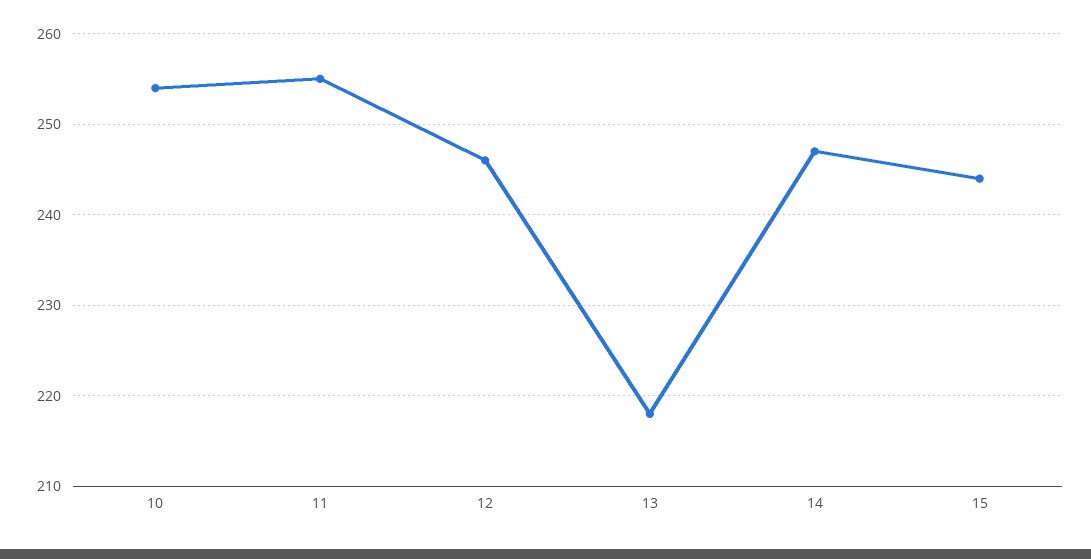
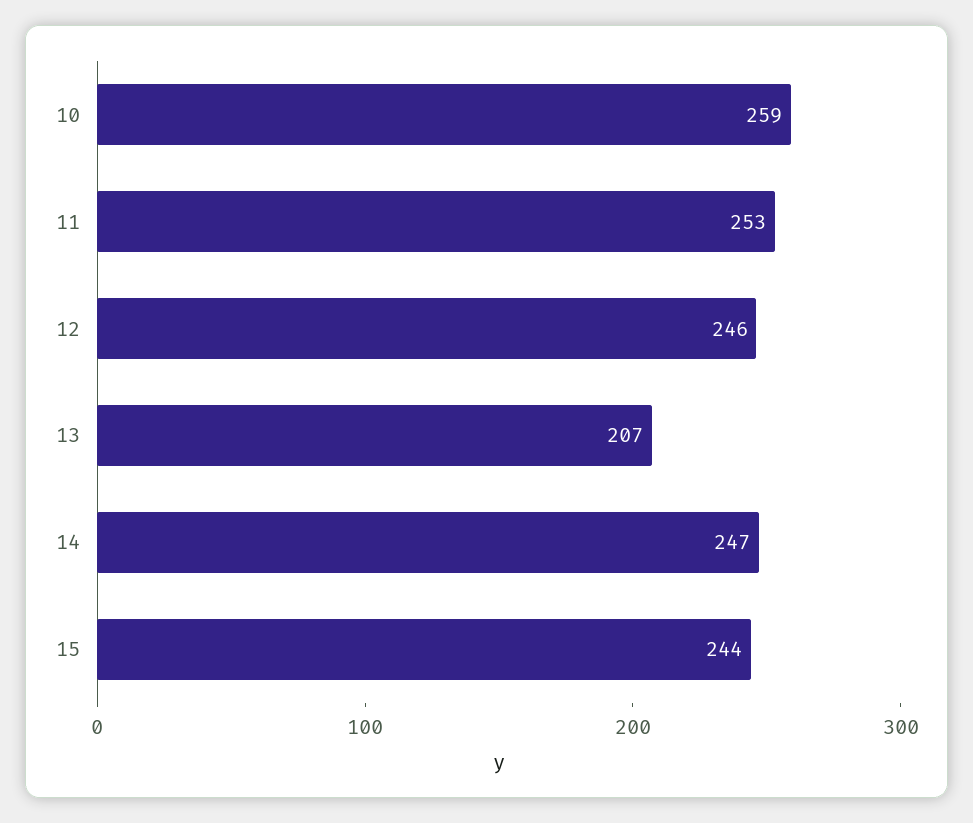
10: 254 -> 259
11: 255 -> 253
13: 218 -> 207

